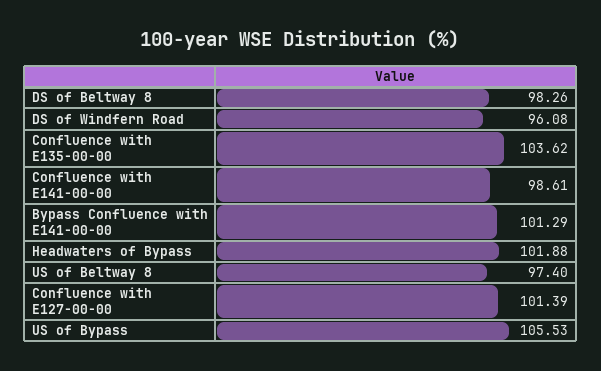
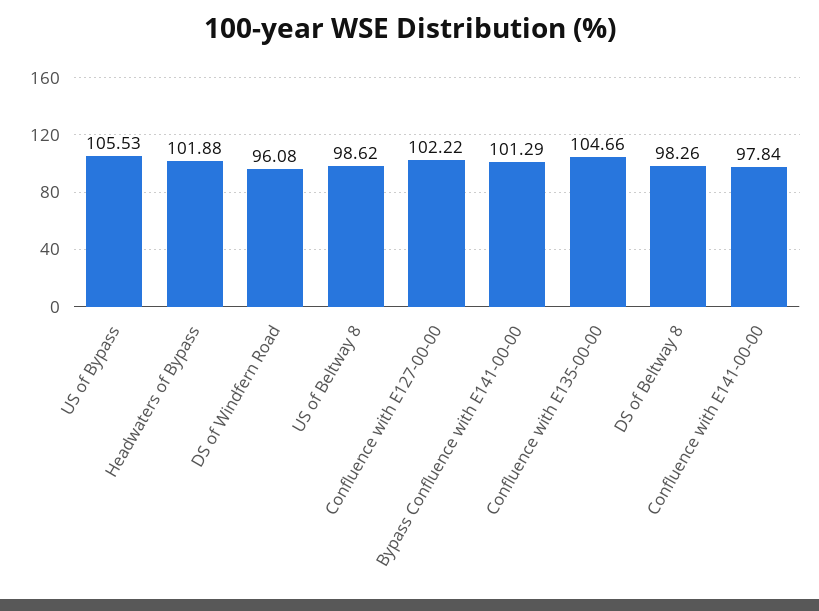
Confluence with E135-00-00: 103.62 -> 104.66
Confluence with E141-00-00: 98.61 -> 97.84
US of Beltway 8: 97.4 -> 98.62
Confluence with E127-00-00: 101.39 -> 102.22

